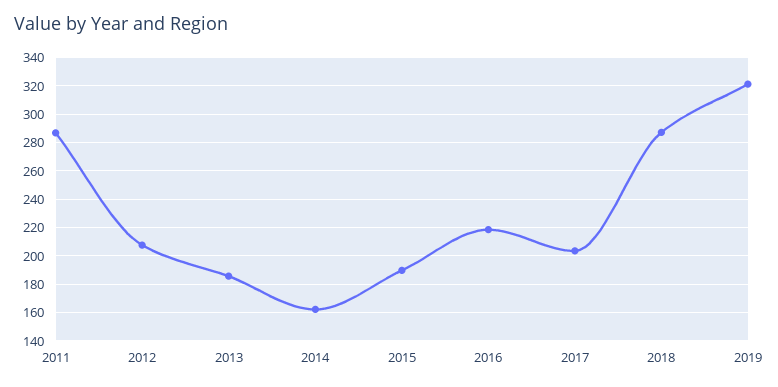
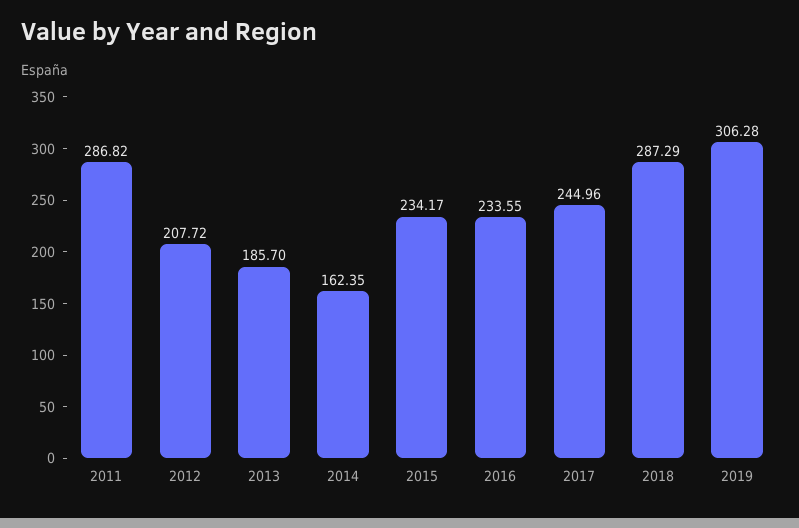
2015: 190 -> 234.17
2016: 220 -> 233.55
2017: 205 -> 244.96
2019: 320 -> 306.28

